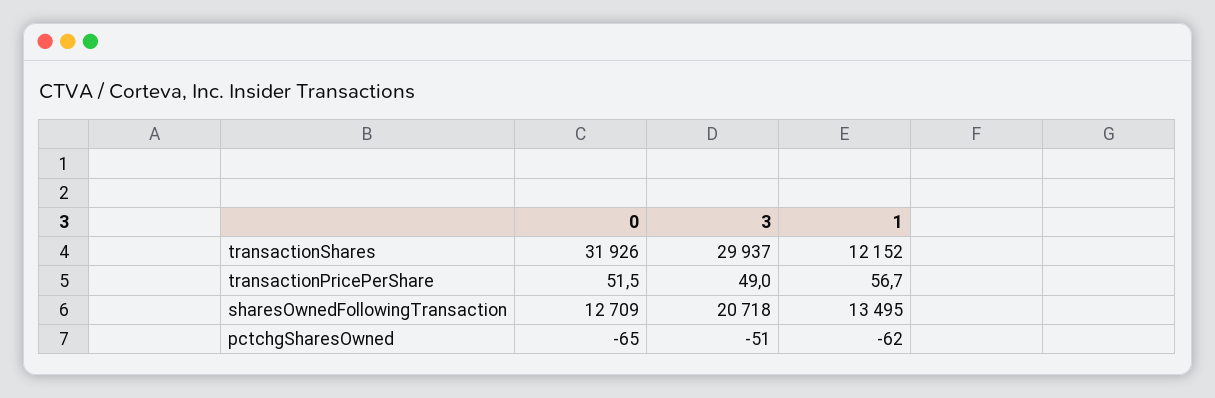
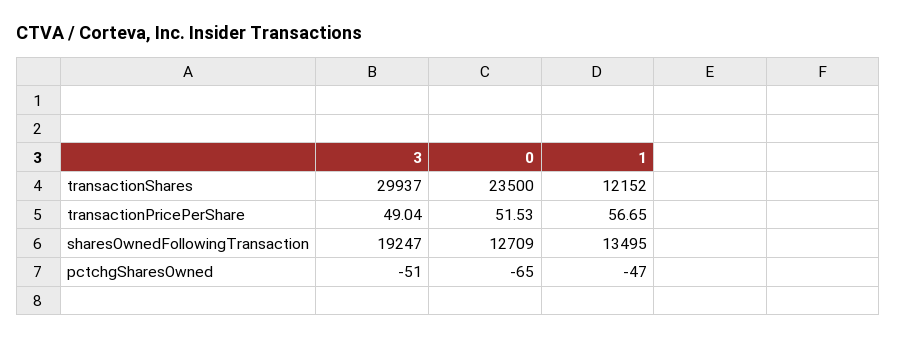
0, transactionShares: 31926 -> 23500
3, sharesOwnedFollowingTransaction: 20718 -> 19247
1, pctchgSharesOwned: -62 -> -47

